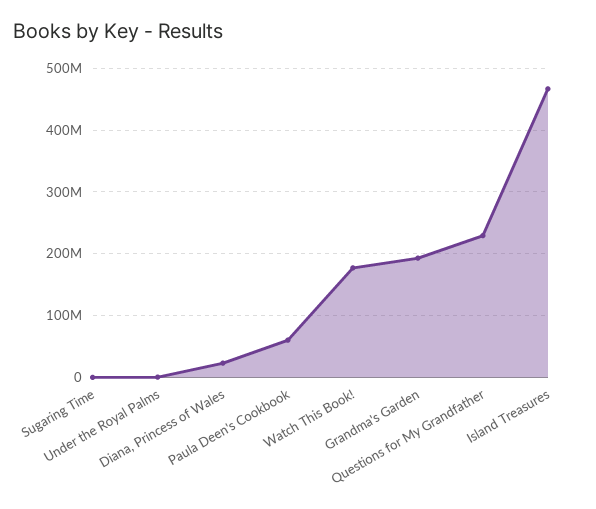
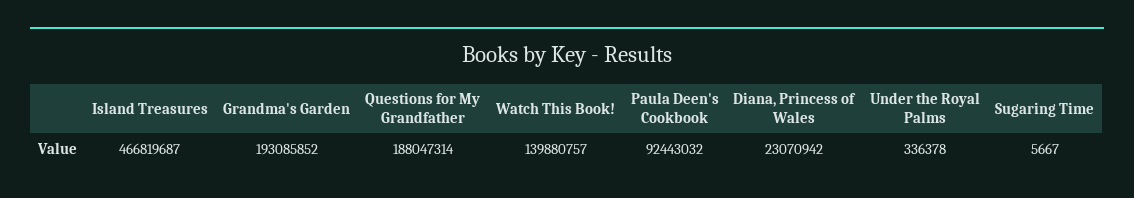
Paula Deen's Cookbook: 60000000 -> 92443032
Watch This Book!: 180000000 -> 139880757
Questions for My Grandfather: 230000000 -> 188047314

